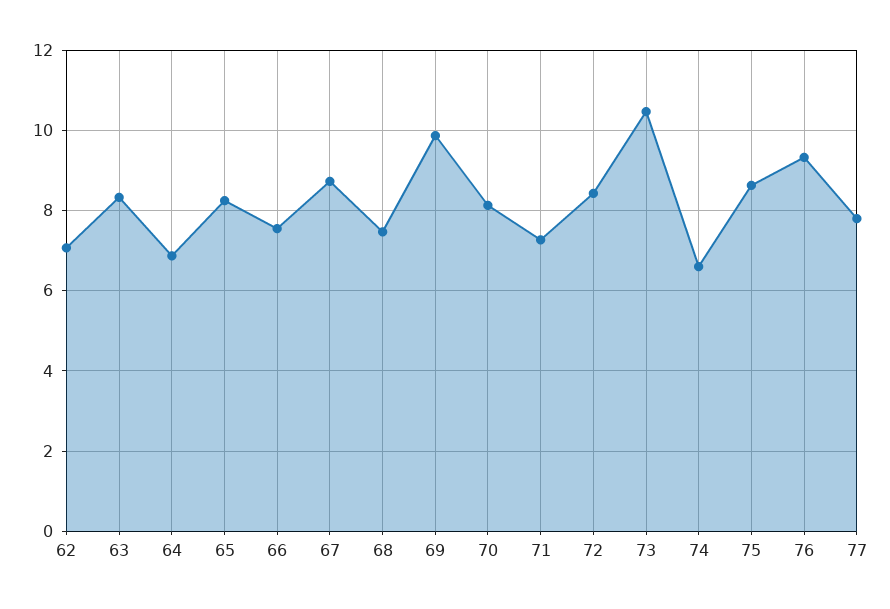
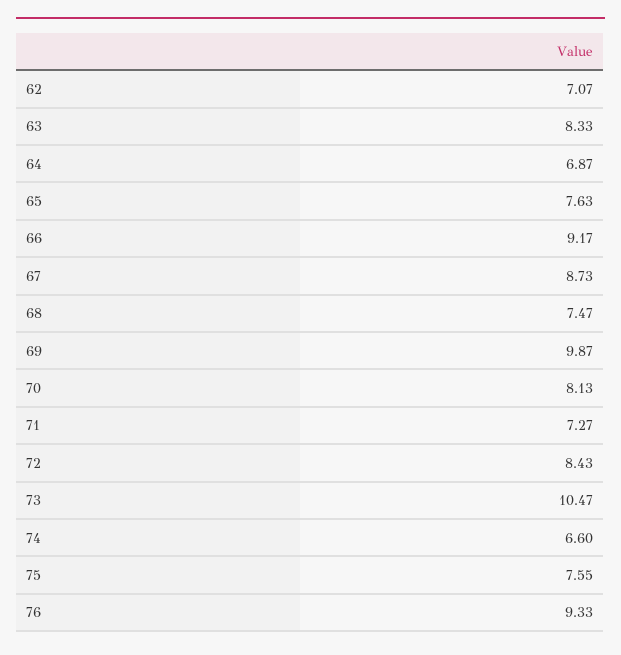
65: 8.2 -> 7.63
66: 7.6 -> 9.17
75: 8.6 -> 7.55
77: 7.8 -> none

